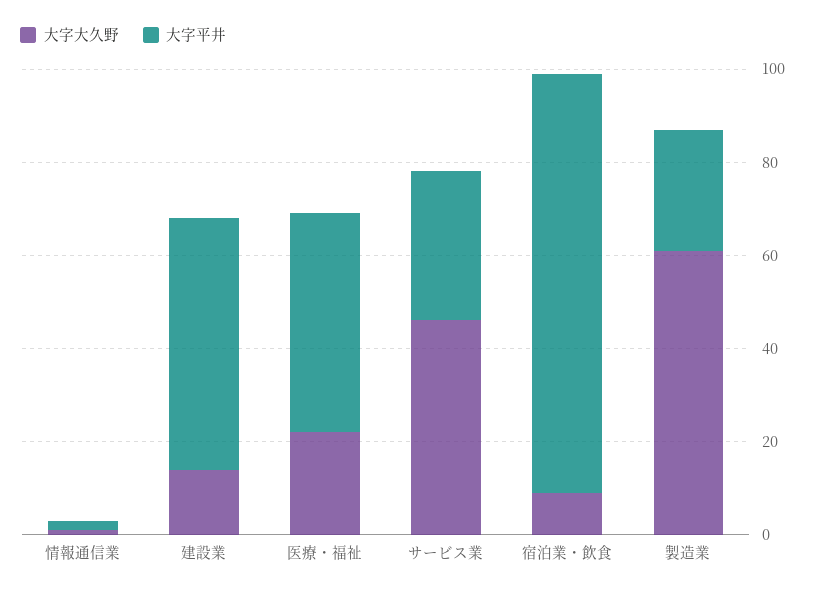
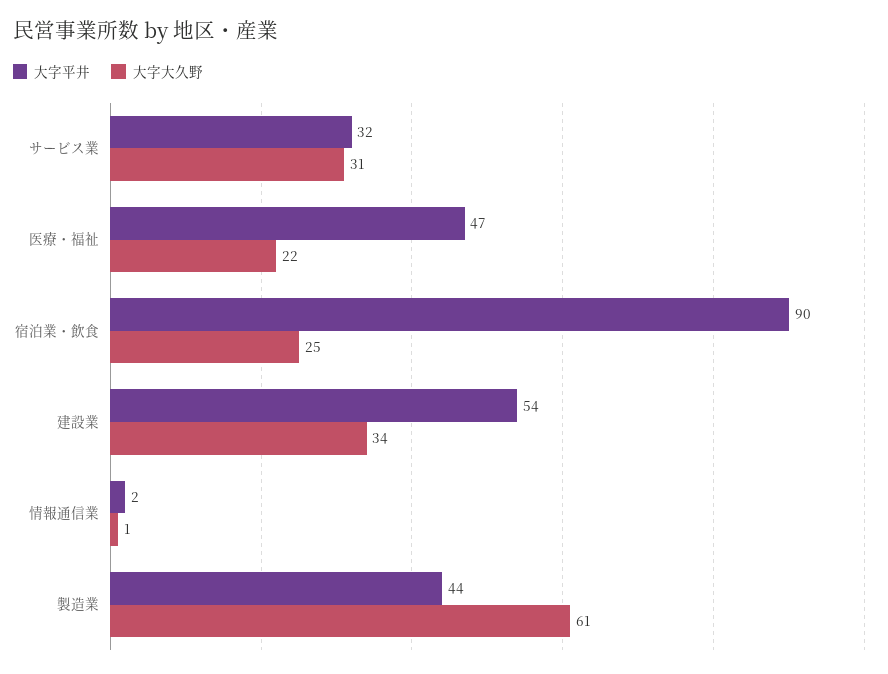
大字大久野, 建設業: 15 -> 34
大字大久野, サービス業: 45 -> 31
大字大久野, 宿泊業・飲食: 10 -> 25
大字平井, 製造業: 25 -> 44

